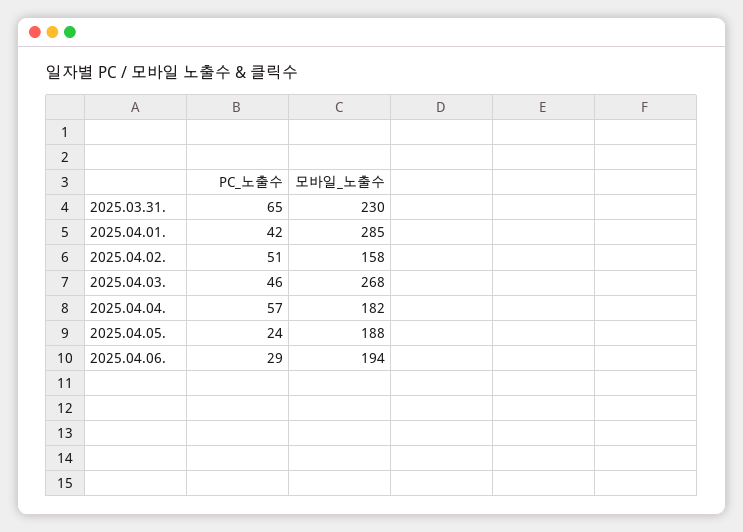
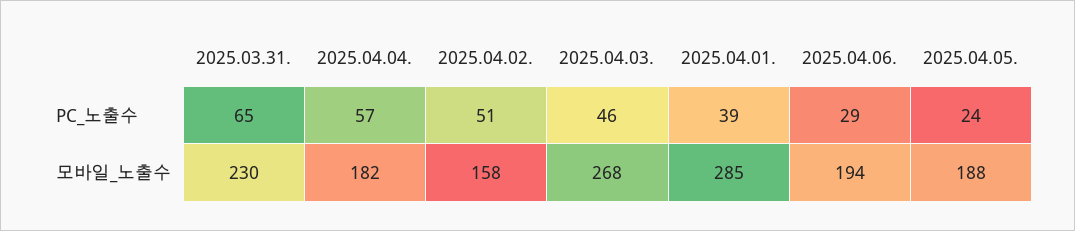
PC_노출수, 2025.04.01.: 42 -> 39

